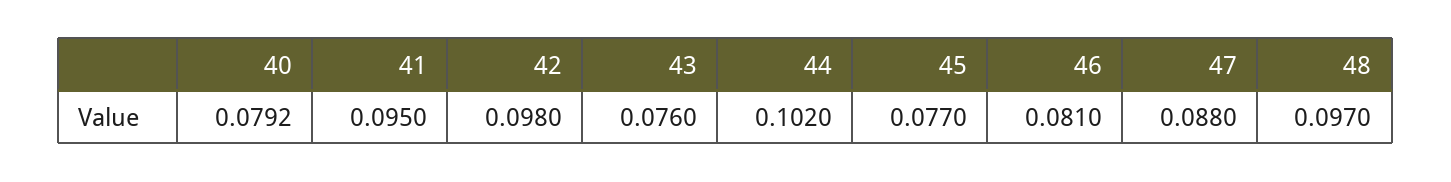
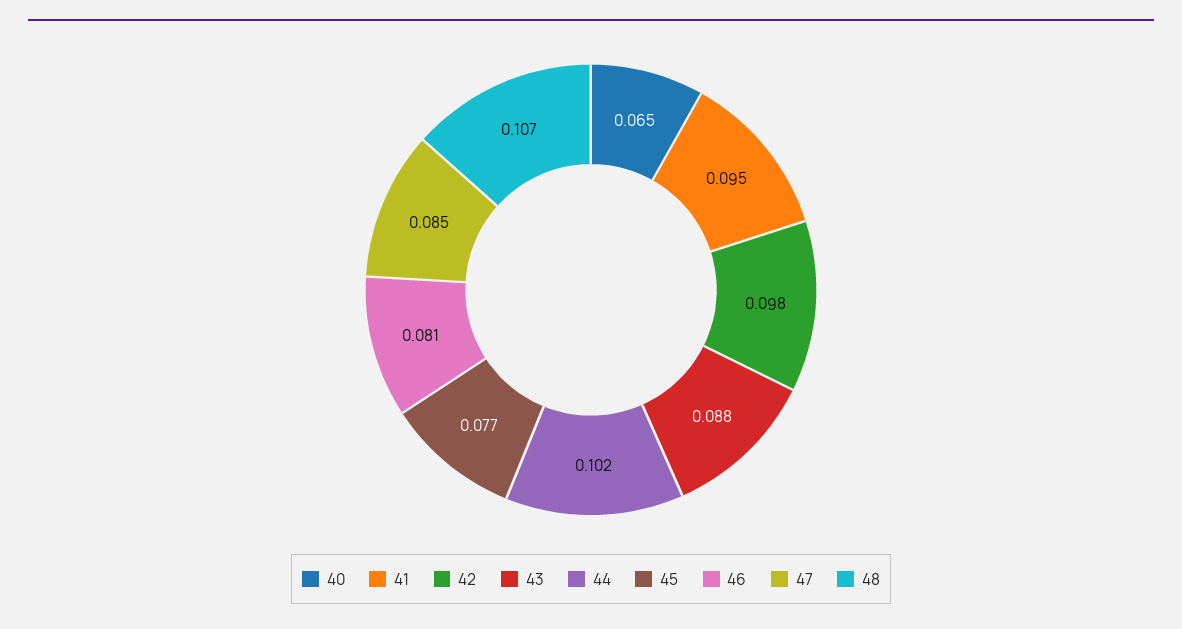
40: 0.0792 -> 0.065
43: 0.076 -> 0.088
47: 0.088 -> 0.085
48: 0.097 -> 0.107

